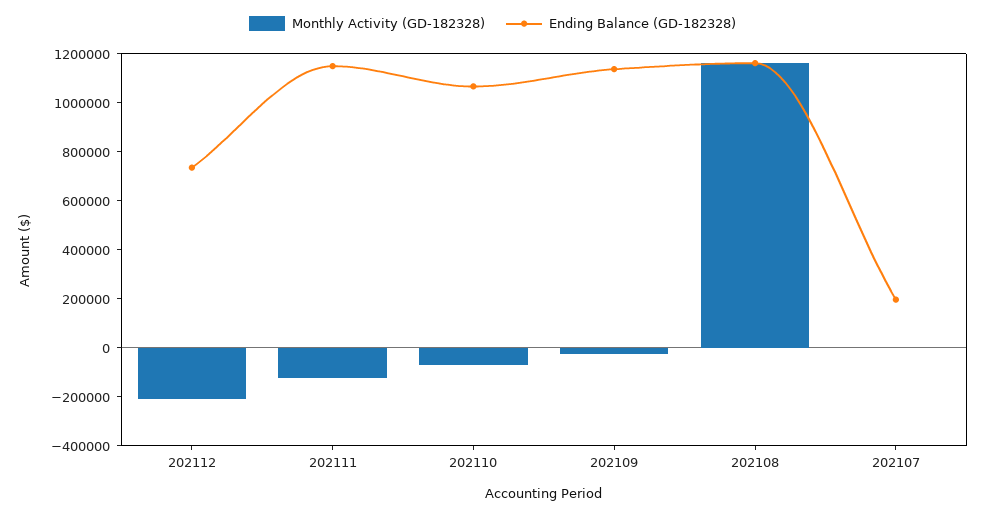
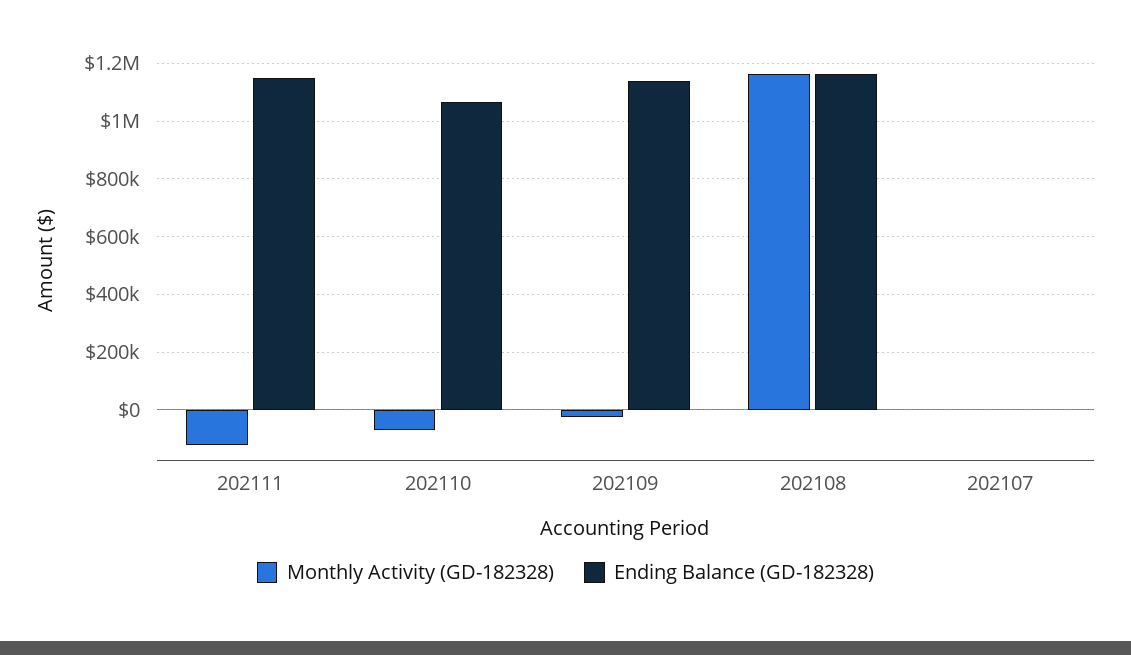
Monthly Activity (GD-182328), 202112: -200000 -> none
Ending Balance (GD-182328), 202112: 750000 -> none
Ending Balance (GD-182328), 202107: 200000 -> 0

